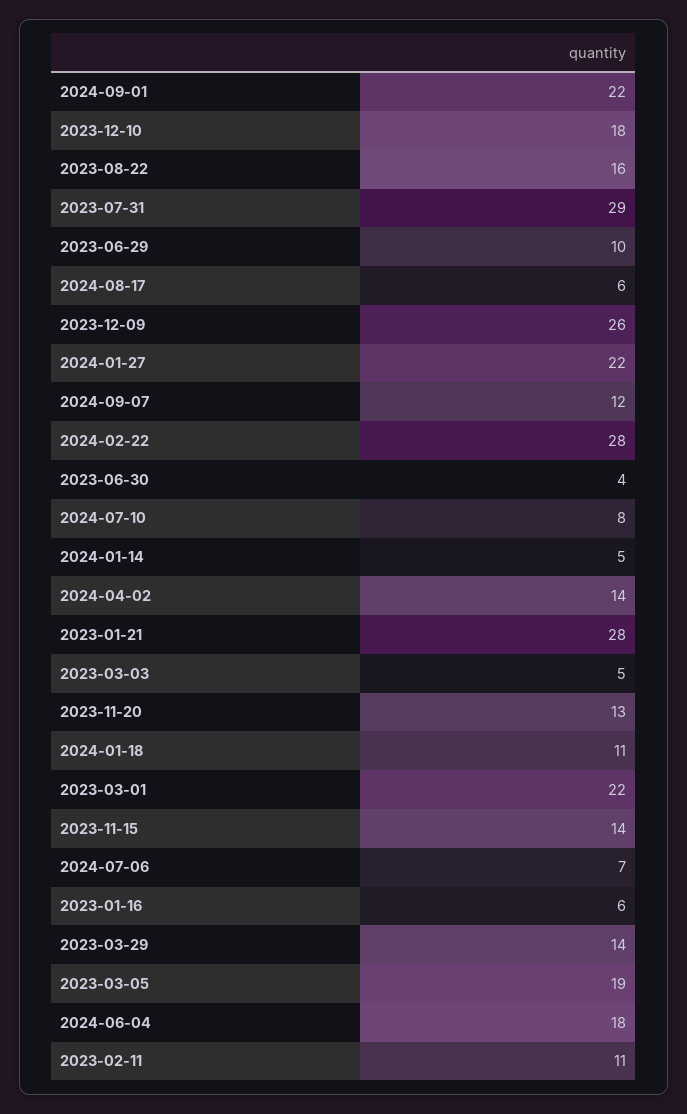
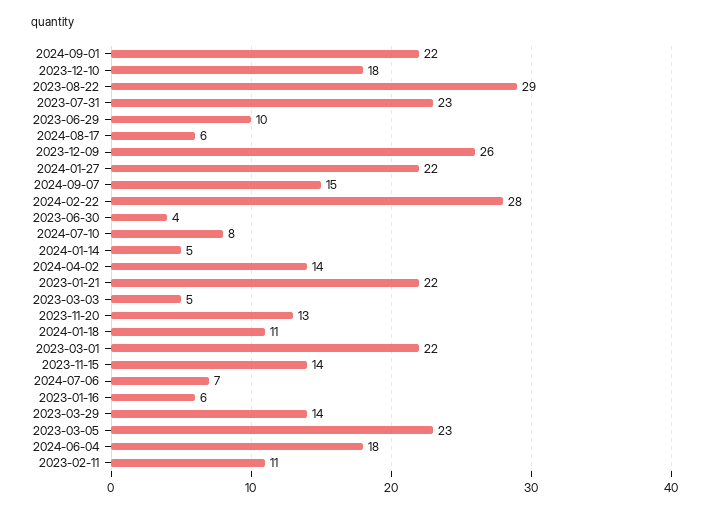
2023-08-22: 16 -> 29
2023-07-31: 29 -> 23
2024-09-07: 12 -> 15
2023-01-21: 28 -> 22
2023-03-05: 19 -> 23

